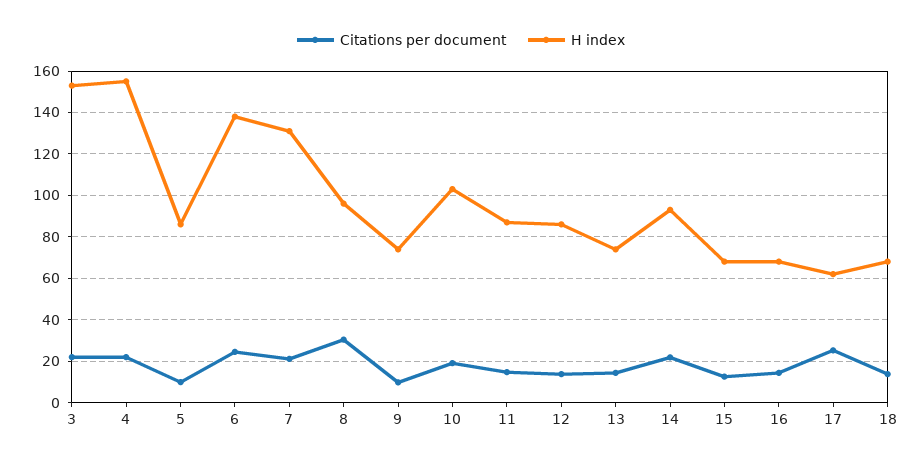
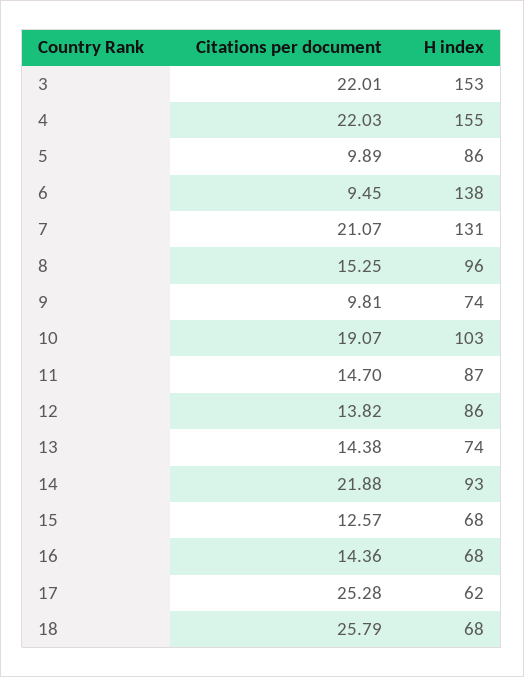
Citations per document, 6: 25 -> 9.45
Citations per document, 8: 30 -> 15.25
Citations per document, 18: 15 -> 25.79

